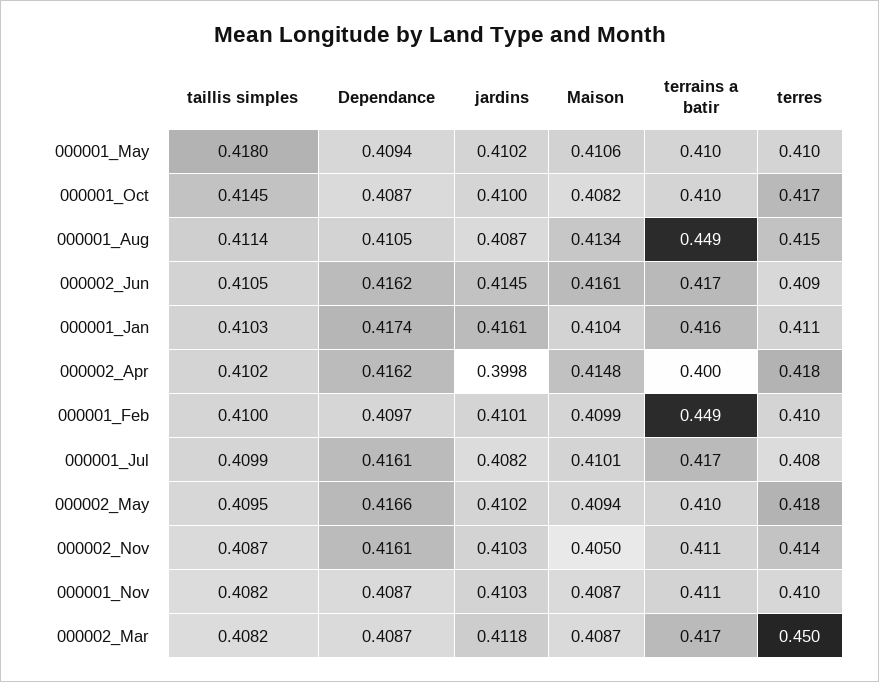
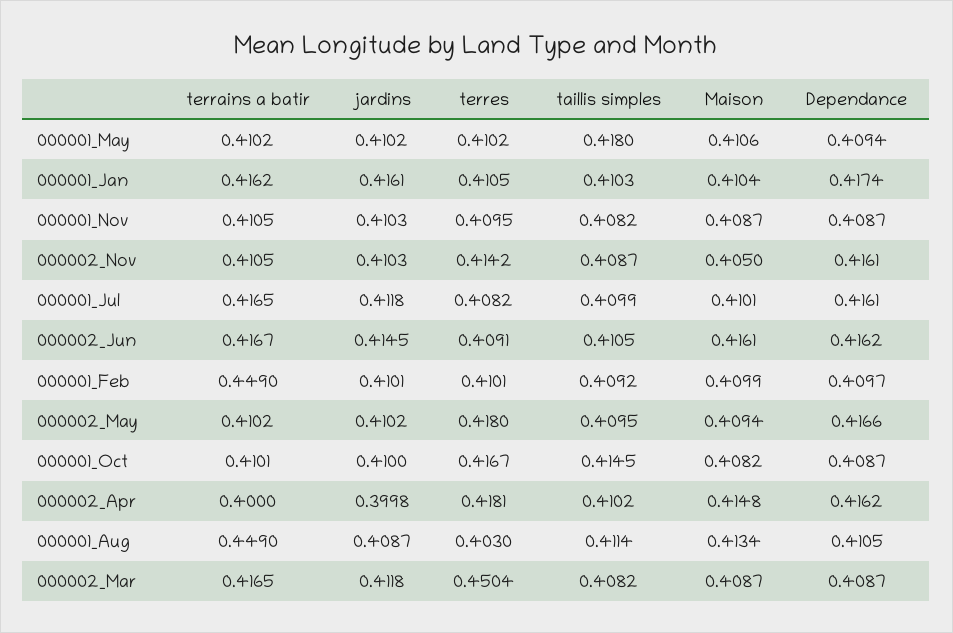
terres, 000001_Aug: 0.415 -> 0.403
taillis simples, 000001_Feb: 0.41 -> 0.4092
jardins, 000001_Jul: 0.4082 -> 0.4118

